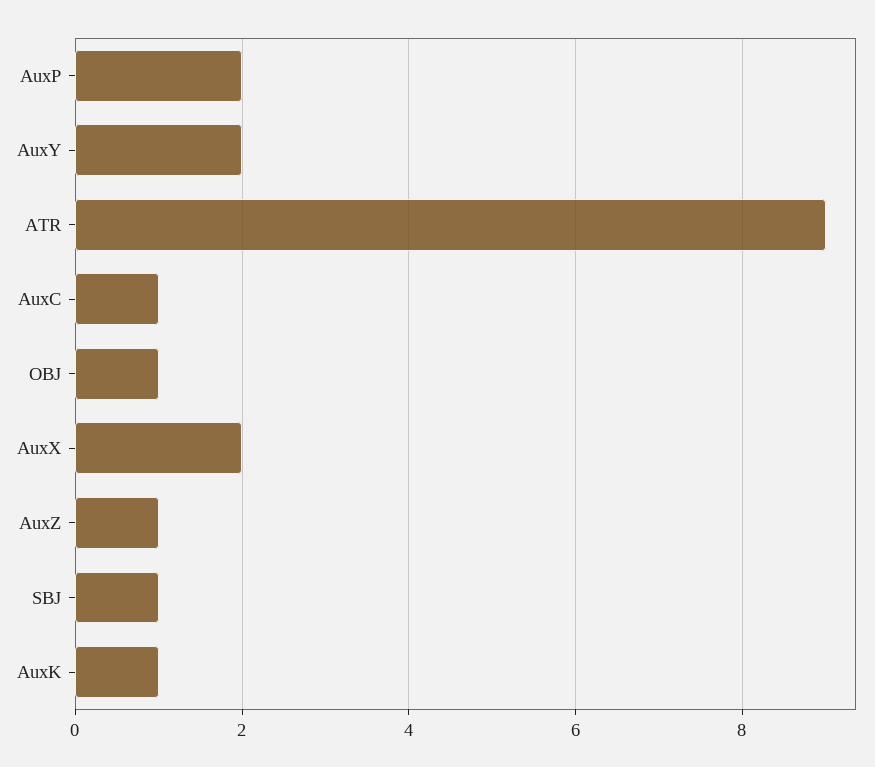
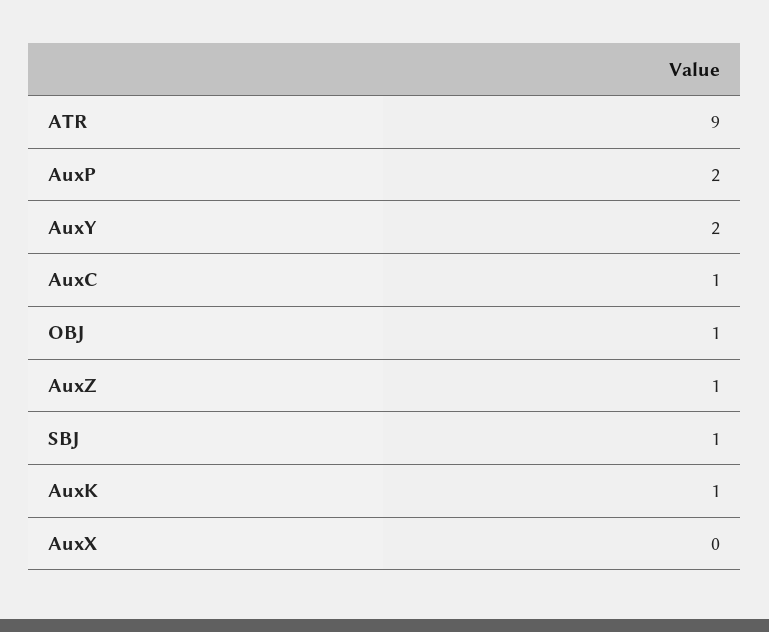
AuxX: 2 -> 0

